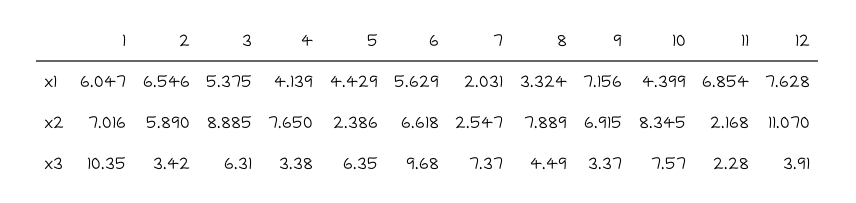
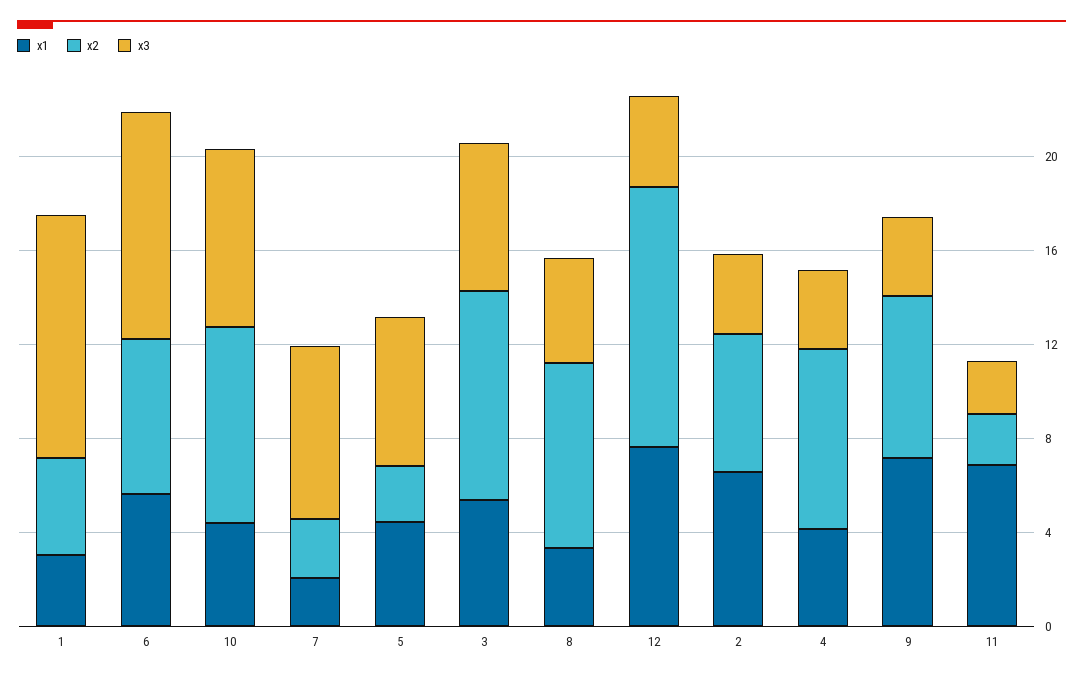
x1, 1: 6.047 -> 3
x2, 1: 7.016 -> 4

